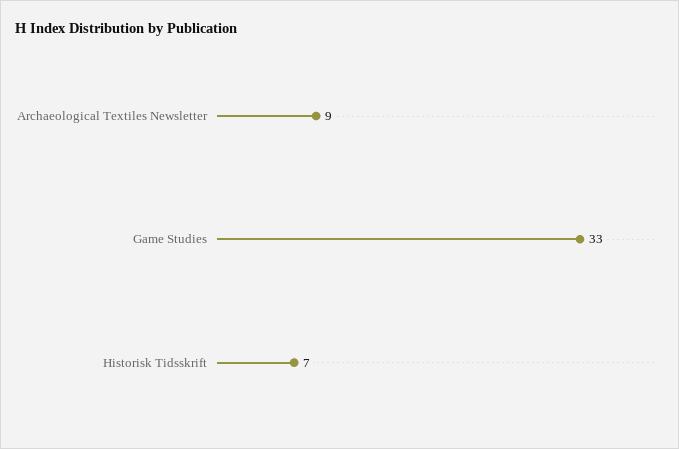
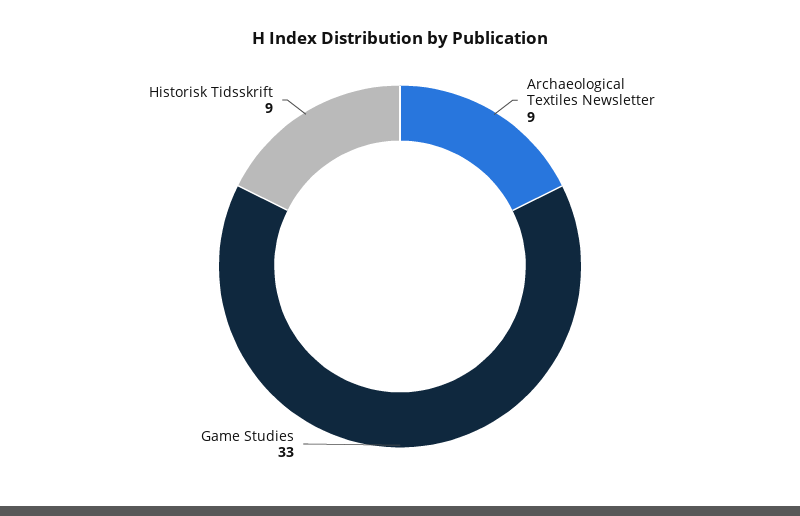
Historisk Tidsskrift: 7 -> 9

